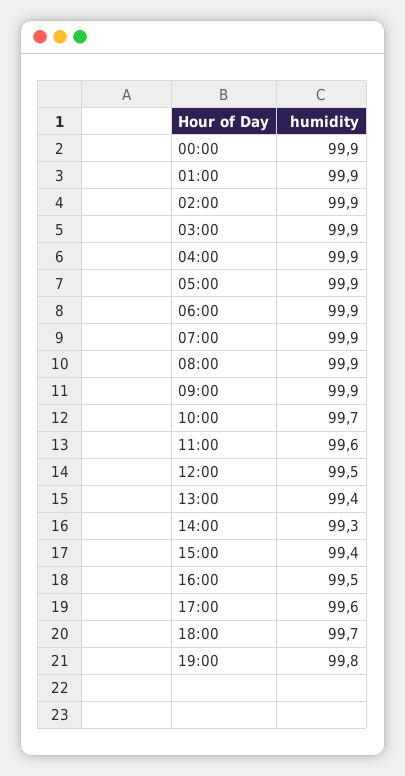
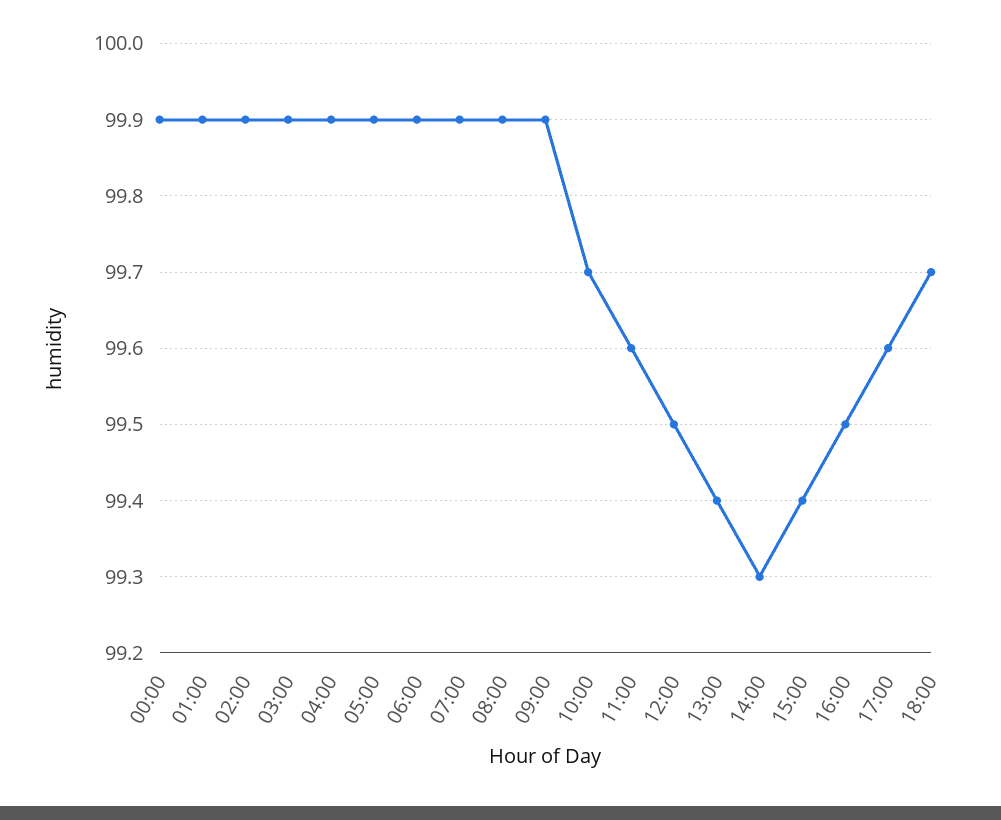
19:00: 99.8 -> none

